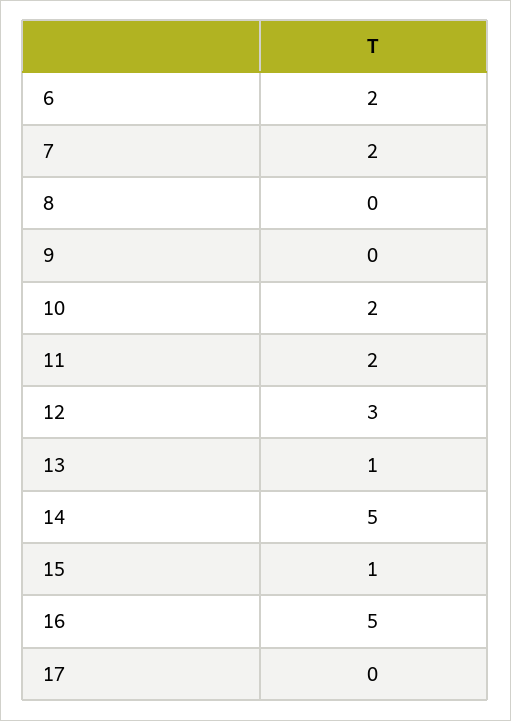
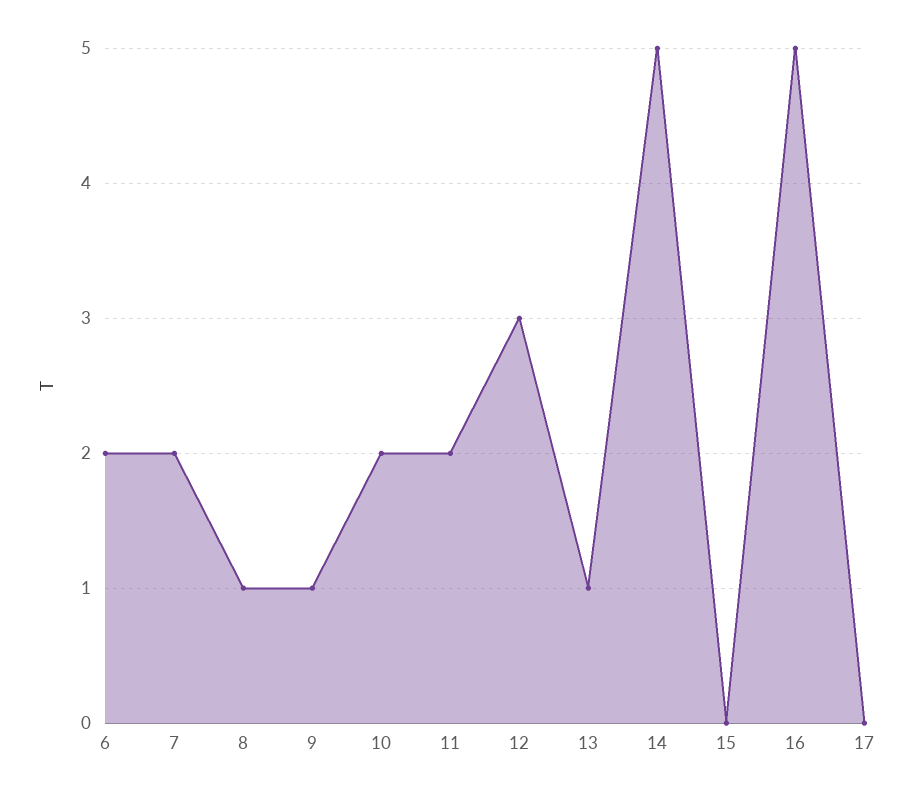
8: 0 -> 1
9: 0 -> 1
15: 1 -> 0

